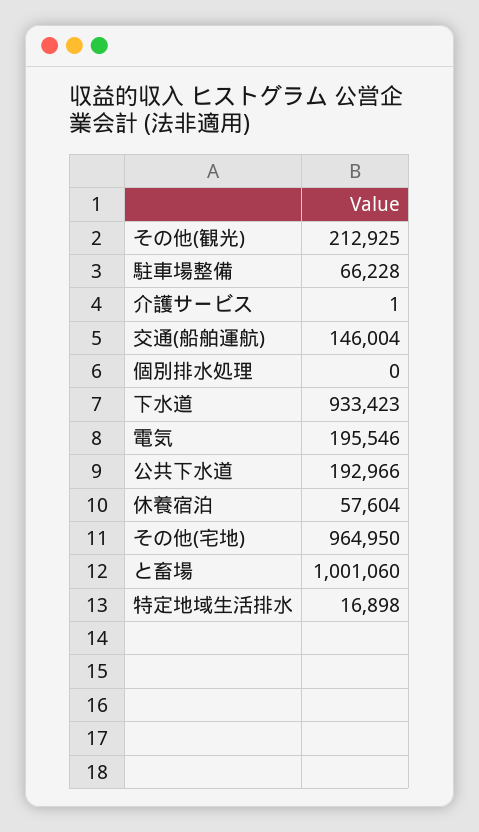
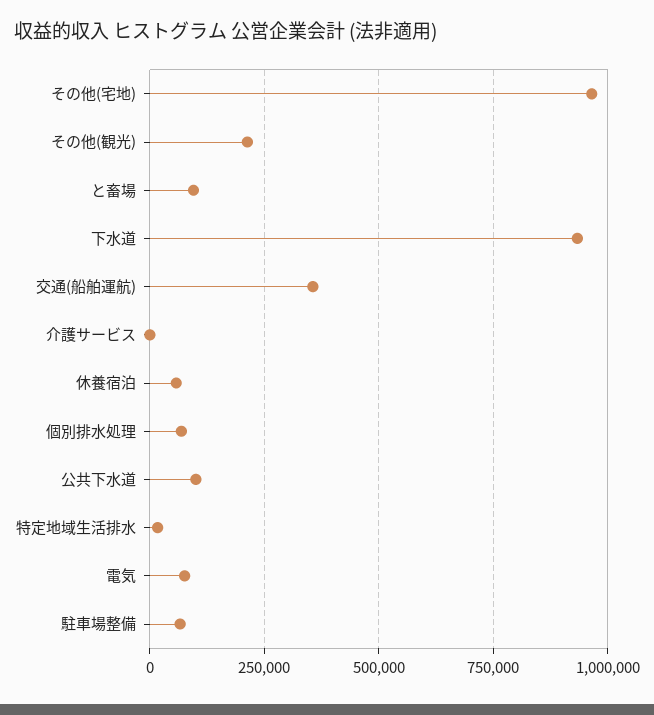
交通(船舶運航): 146004 -> 350000
個別排水処理: 0 -> 75000
電気: 195546 -> 75000
公共下水道: 192966 -> 100000
と畜場: 1001060 -> 100000

